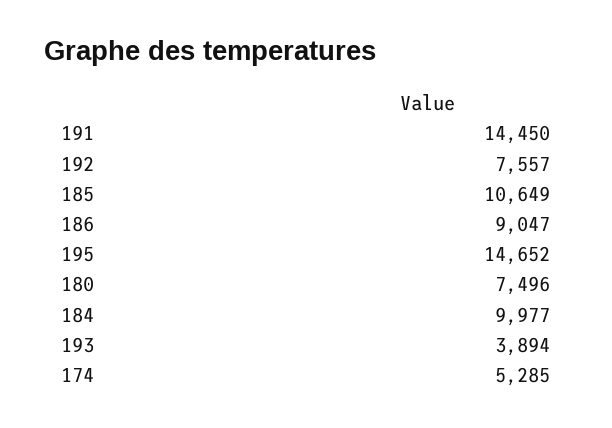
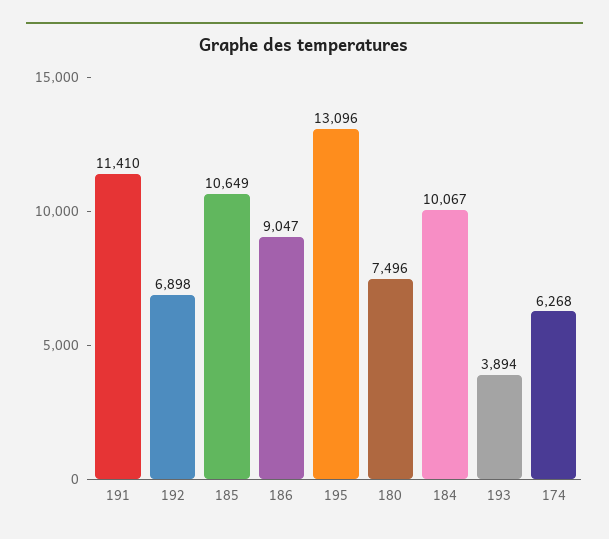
191: 14450 -> 11410
192: 7557 -> 6898
195: 14652 -> 13096
184: 9977 -> 10067
174: 5285 -> 6268

